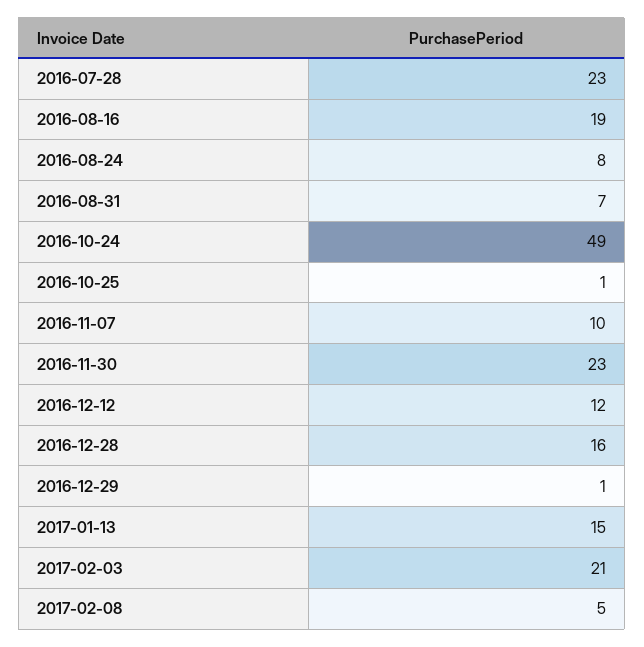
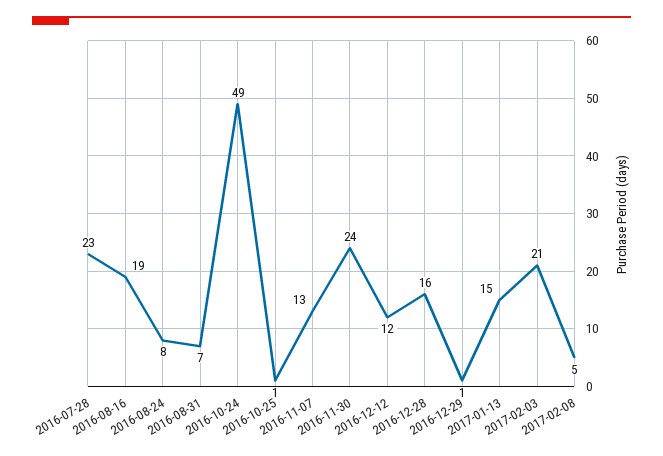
2016-11-07: 10 -> 13
2016-11-30: 23 -> 24

